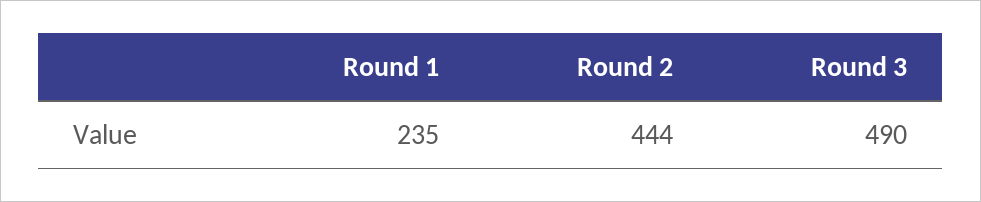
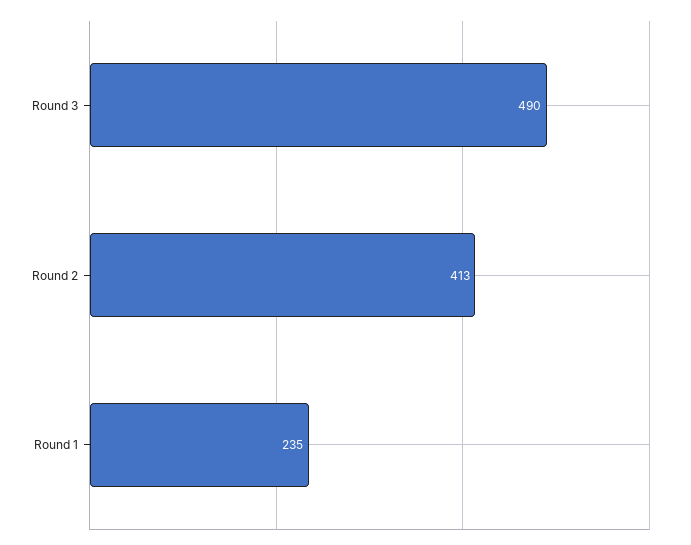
Round 2: 444 -> 413

